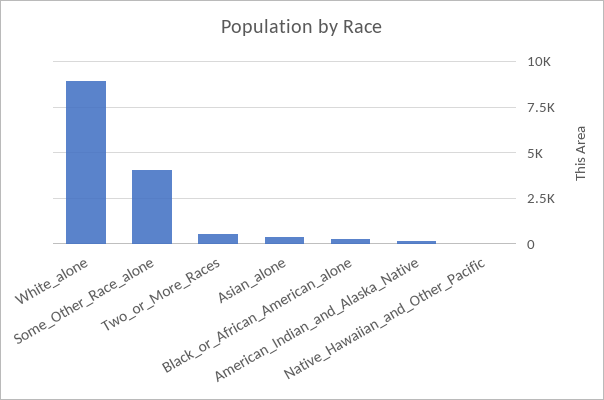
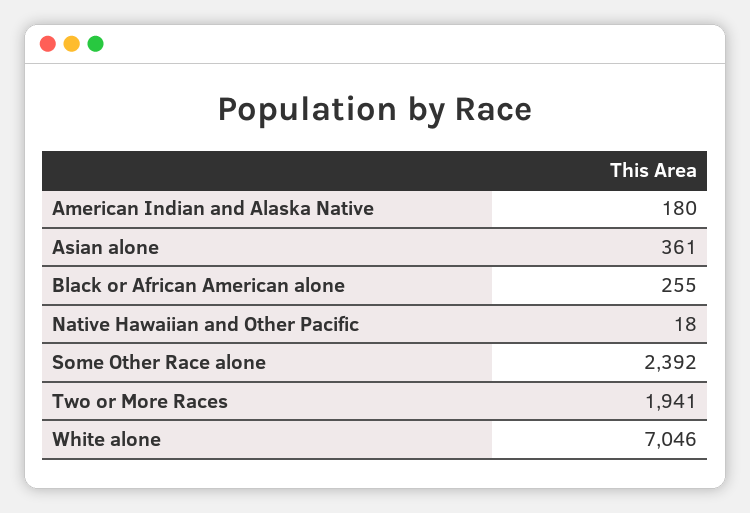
White_alone: 9000 -> 7046
Some_Other_Race_alone: 4000 -> 2392
Two_or_More_Races: 500 -> 1941

